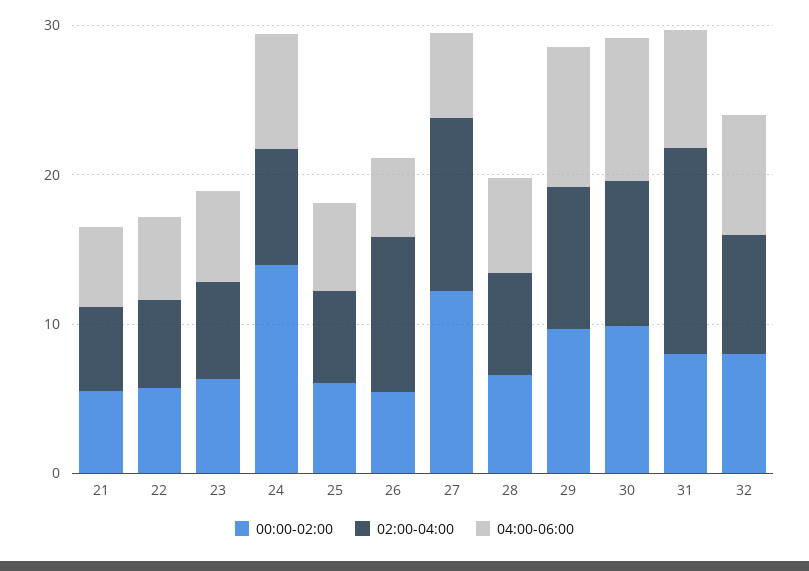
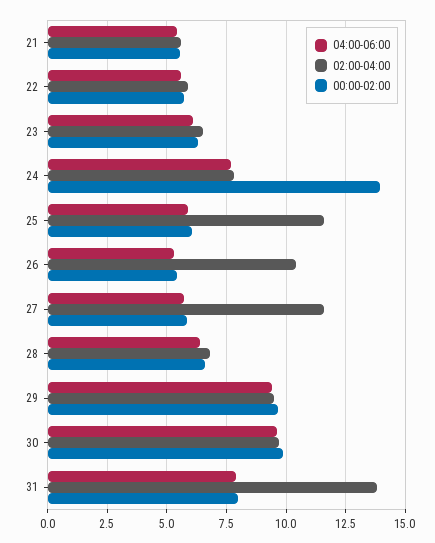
02:00-04:00, 25: 6 -> 11.5
00:00-02:00, 27: 12 -> 6
00:00-02:00, 32: 8 -> none
02:00-04:00, 32: 8 -> none
04:00-06:00, 32: 8 -> none

